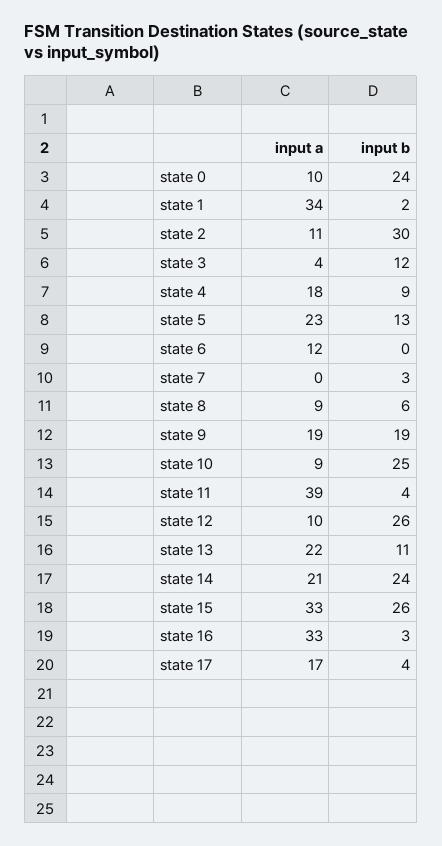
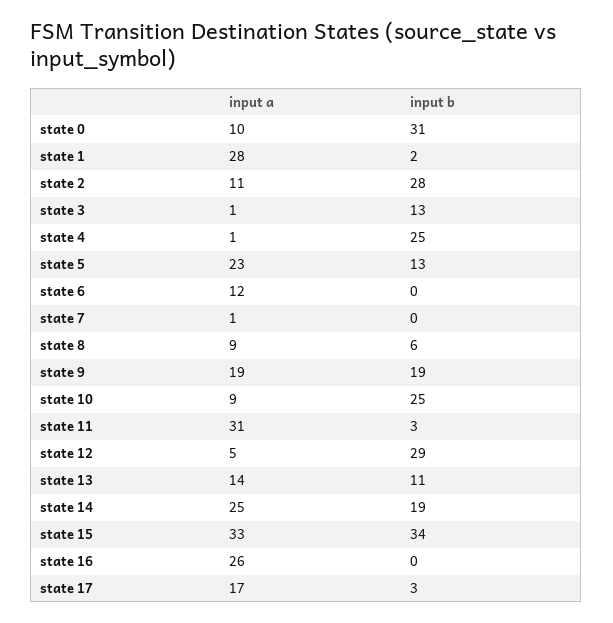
input b, state 0: 24 -> 31
input a, state 1: 34 -> 28
input b, state 2: 30 -> 28
input a, state 3: 4 -> 1
input b, state 3: 12 -> 13
input a, state 4: 18 -> 1
input b, state 4: 9 -> 25
input a, state 7: 0 -> 1
input b, state 7: 3 -> 0
input a, state 11: 39 -> 31
input b, state 11: 4 -> 3
input a, state 12: 10 -> 5
input b, state 12: 26 -> 29
input a, state 13: 22 -> 14
input a, state 14: 21 -> 25
input b, state 14: 24 -> 19
input b, state 15: 26 -> 34
input a, state 16: 33 -> 26
input b, state 16: 3 -> 0
input b, state 17: 4 -> 3

